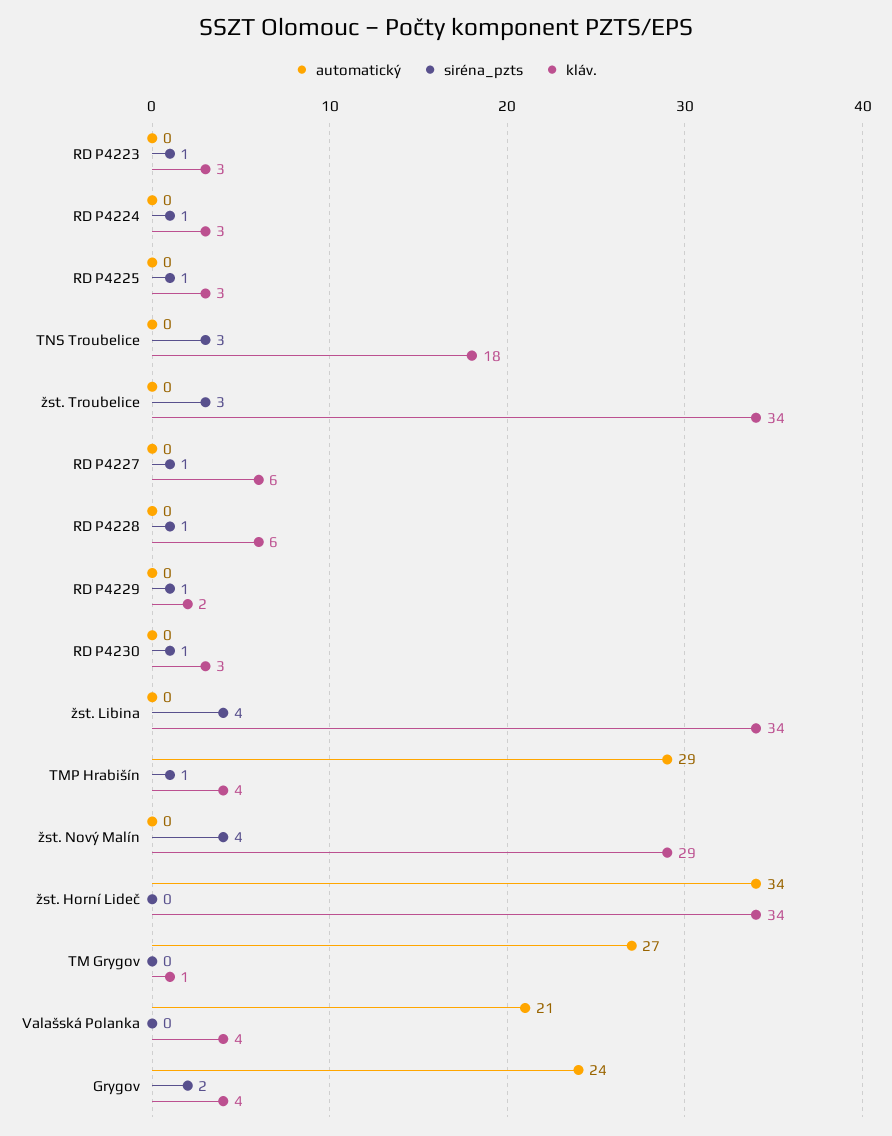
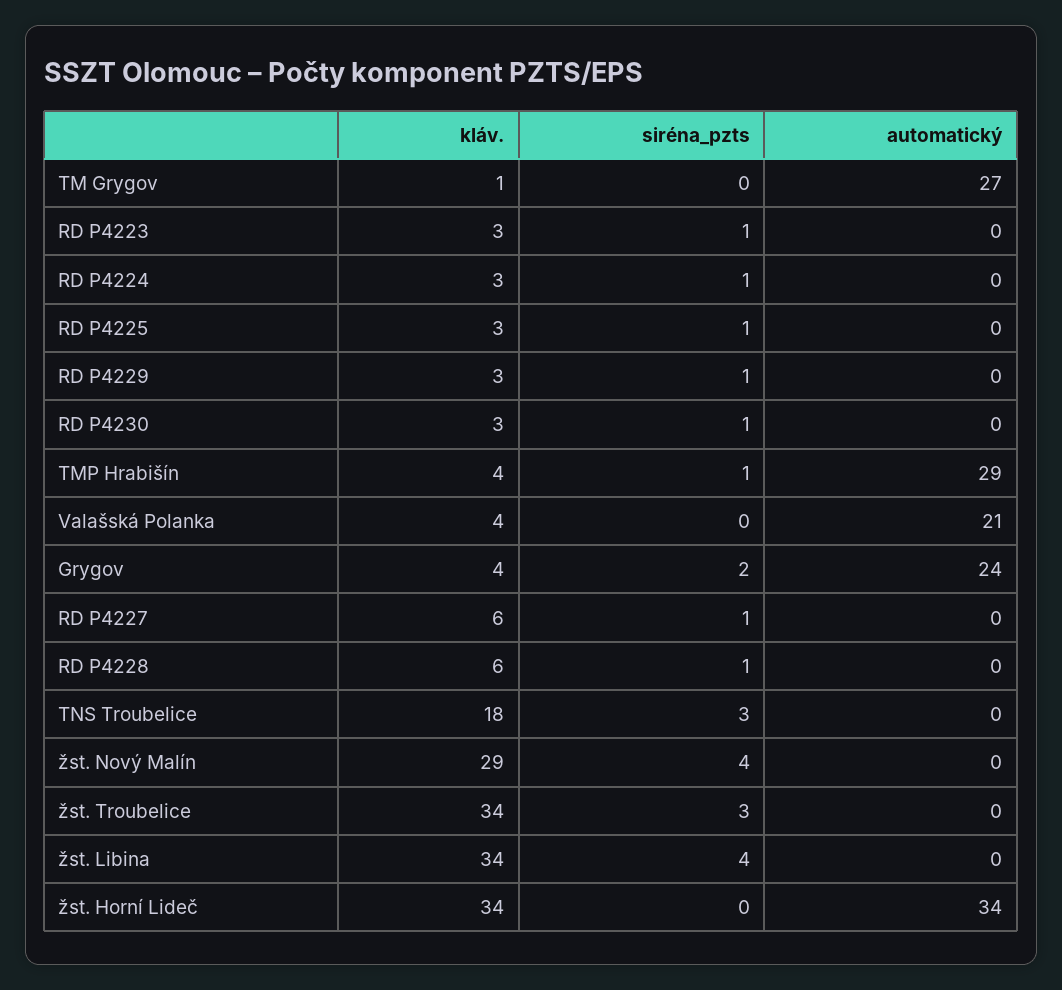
kláv., RD P4229: 2 -> 3

